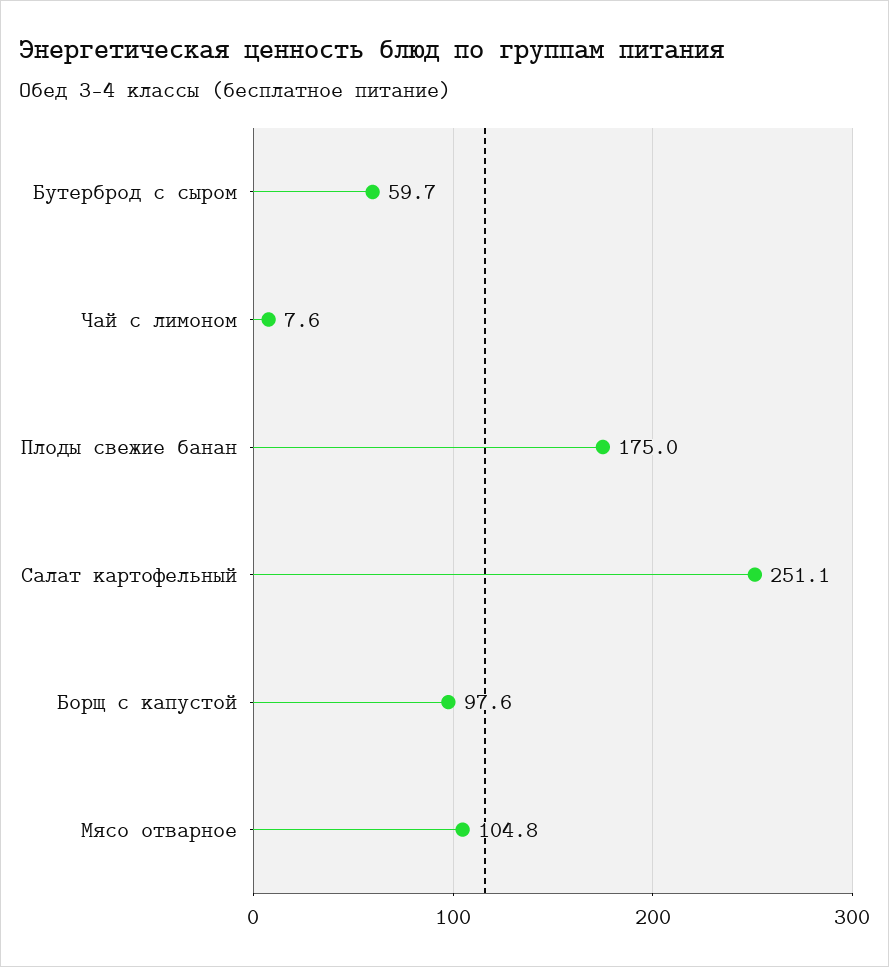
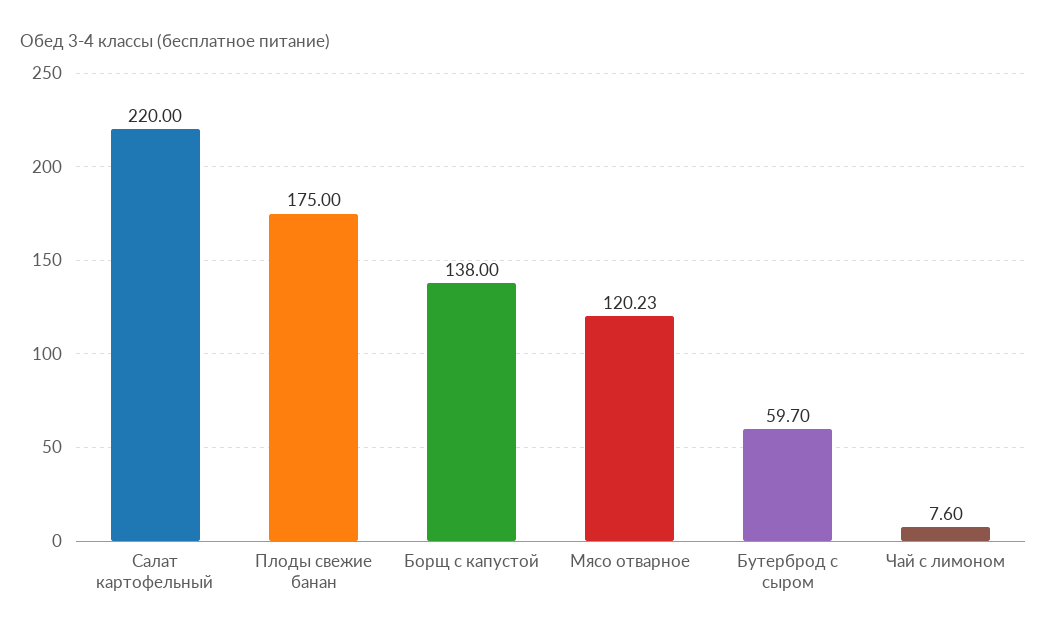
Салат картофельный: 251.1 -> 220
Борщ с капустой: 97.6 -> 138
Мясо отварное: 104.8 -> 120.23

